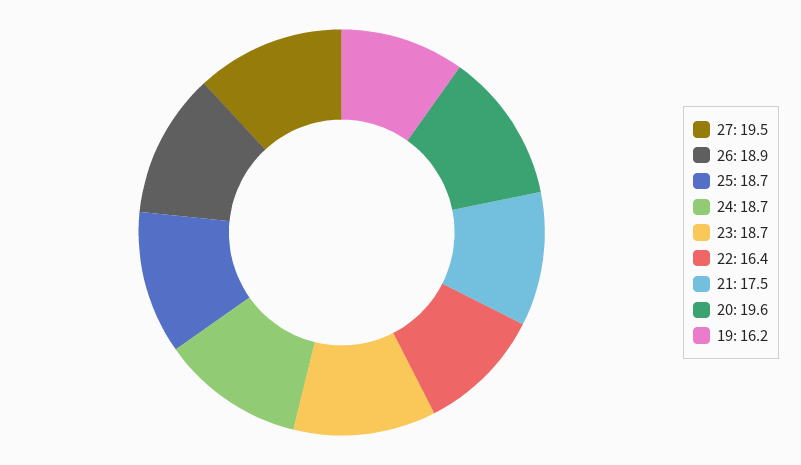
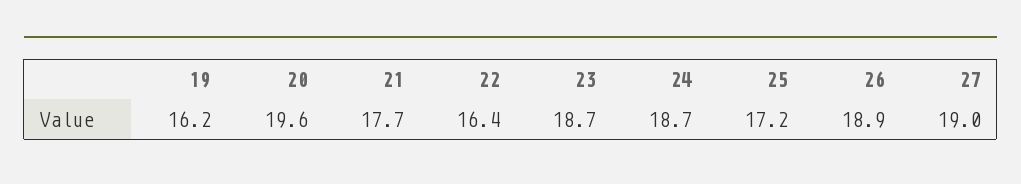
27: 19.5 -> 19
25: 18.7 -> 17.2
21: 17.5 -> 17.7

